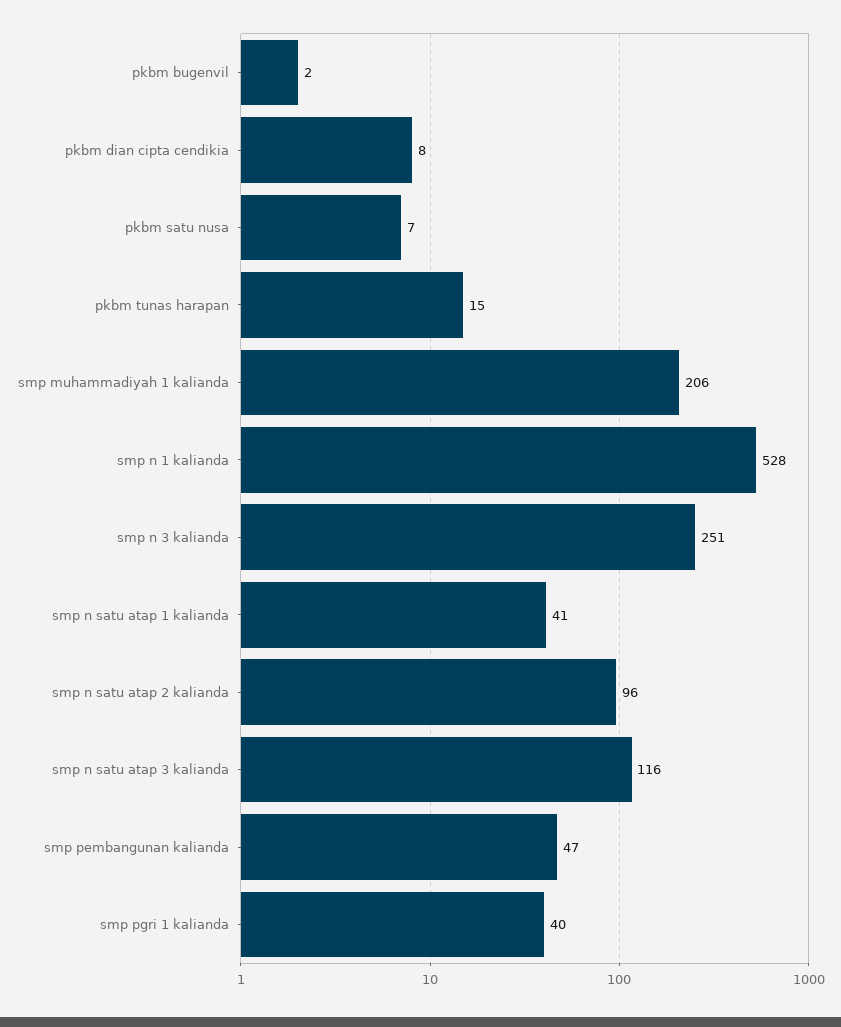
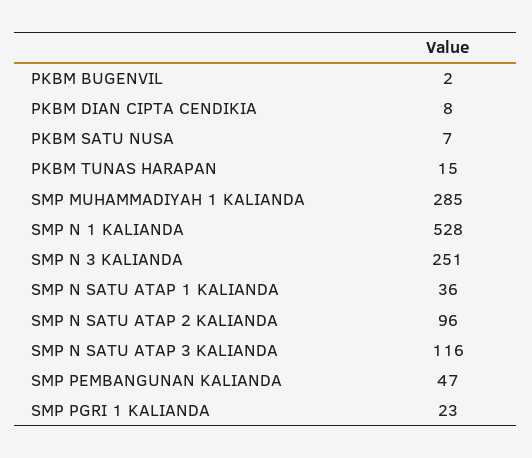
smp muhammadiyah 1 kalianda: 206 -> 285
smp n satu atap 1 kalianda: 41 -> 36
smp pgri 1 kalianda: 40 -> 23

